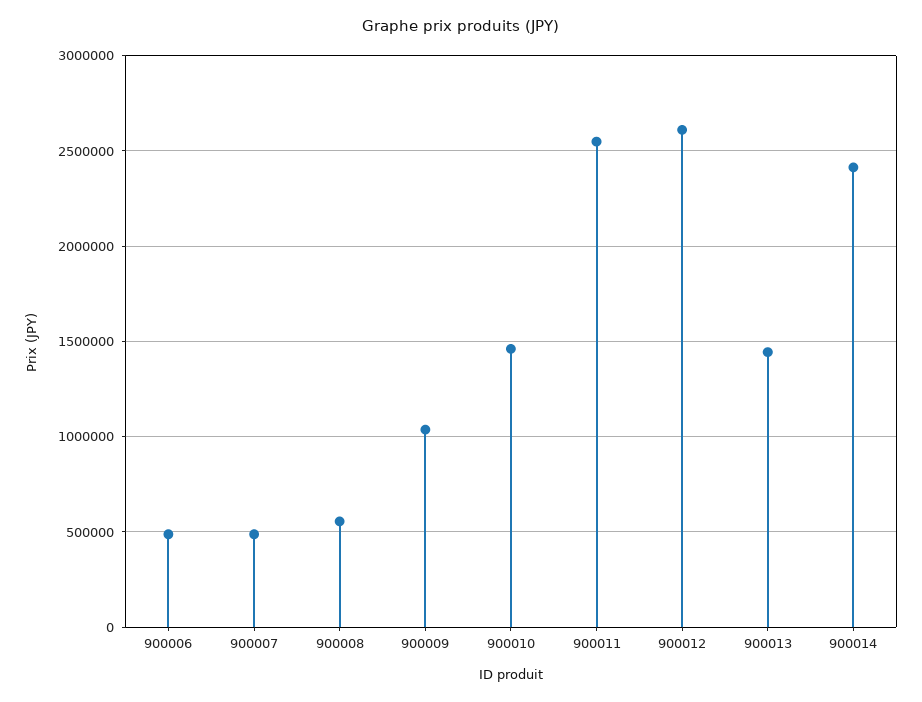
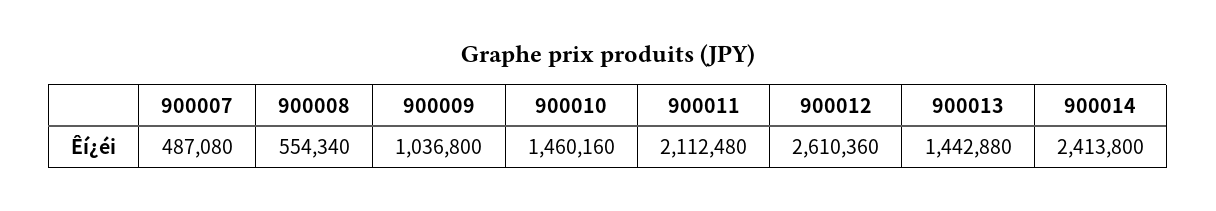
900006: 500000 -> none
900011: 2550000 -> 2112480

